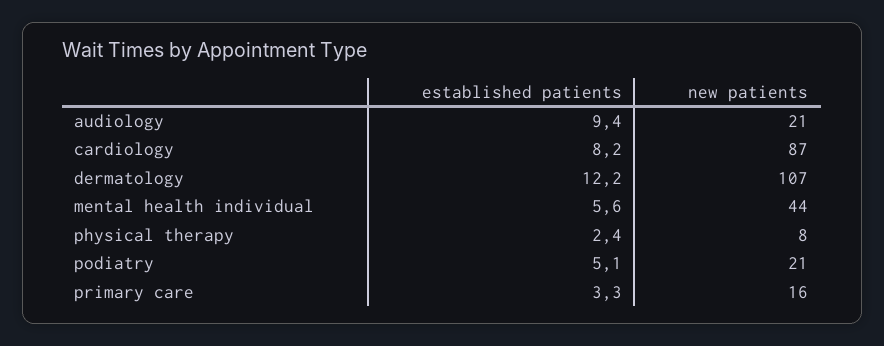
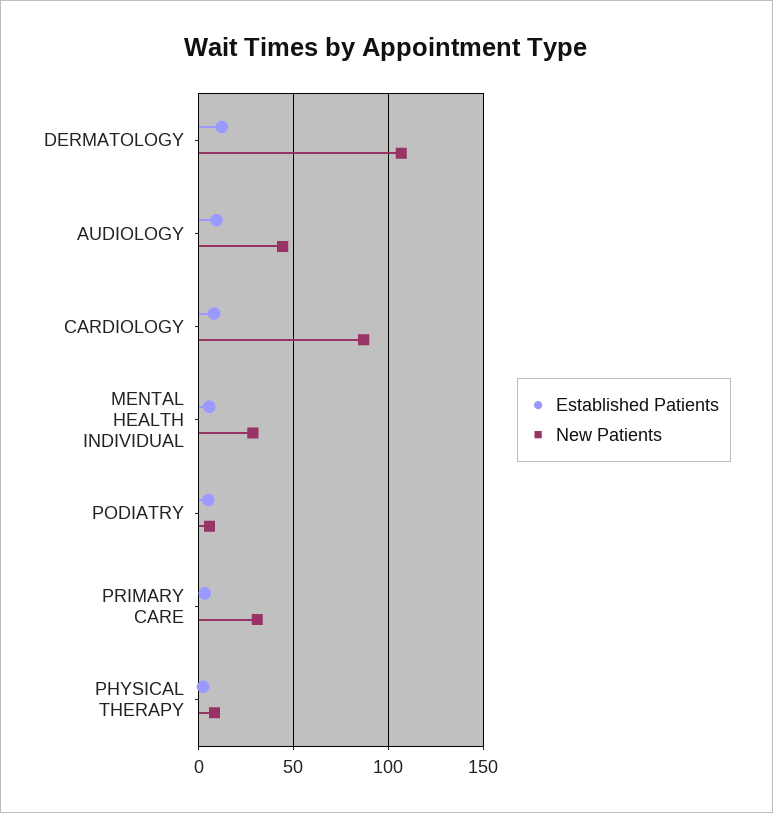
new patients, audiology: 21 -> 45
new patients, mental health individual: 44 -> 30
new patients, podiatry: 21 -> 5
new patients, primary care: 16 -> 30

